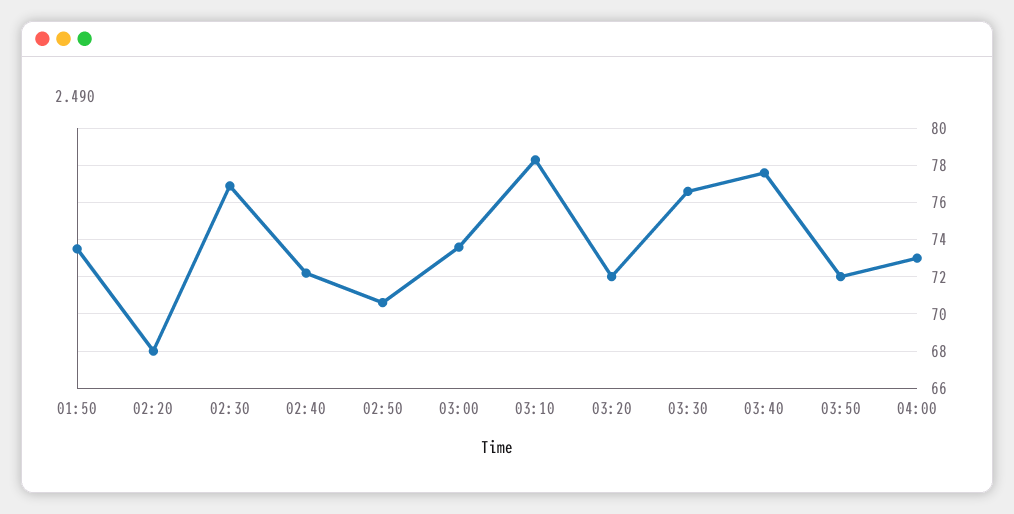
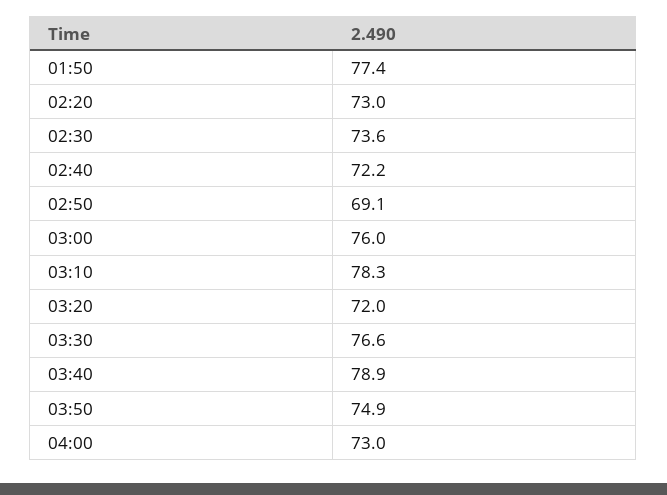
01:50: 73.5 -> 77.4
02:20: 68 -> 73
02:30: 77 -> 73.6
02:50: 70.5 -> 69.1
03:00: 73.5 -> 76
03:40: 77.5 -> 78.9
03:50: 72 -> 74.9

